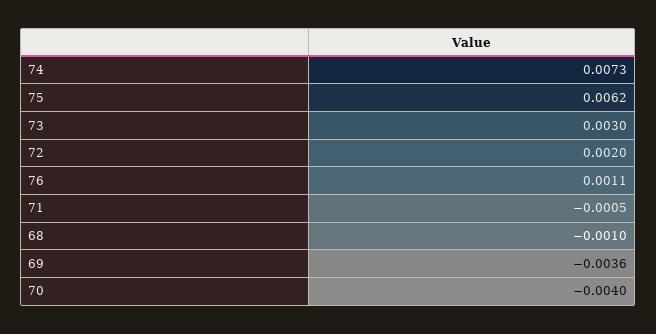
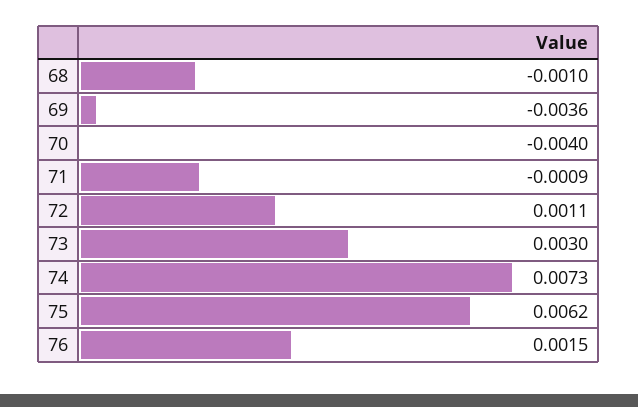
72: 0.002 -> 0.0011
76: 0.0011 -> 0.0015
71: -0.0005 -> -0.0009

